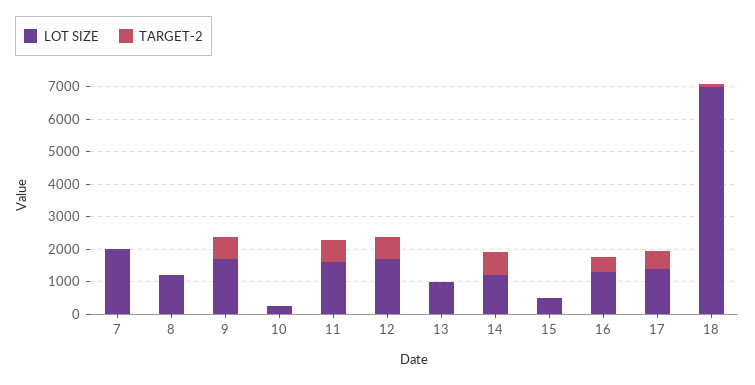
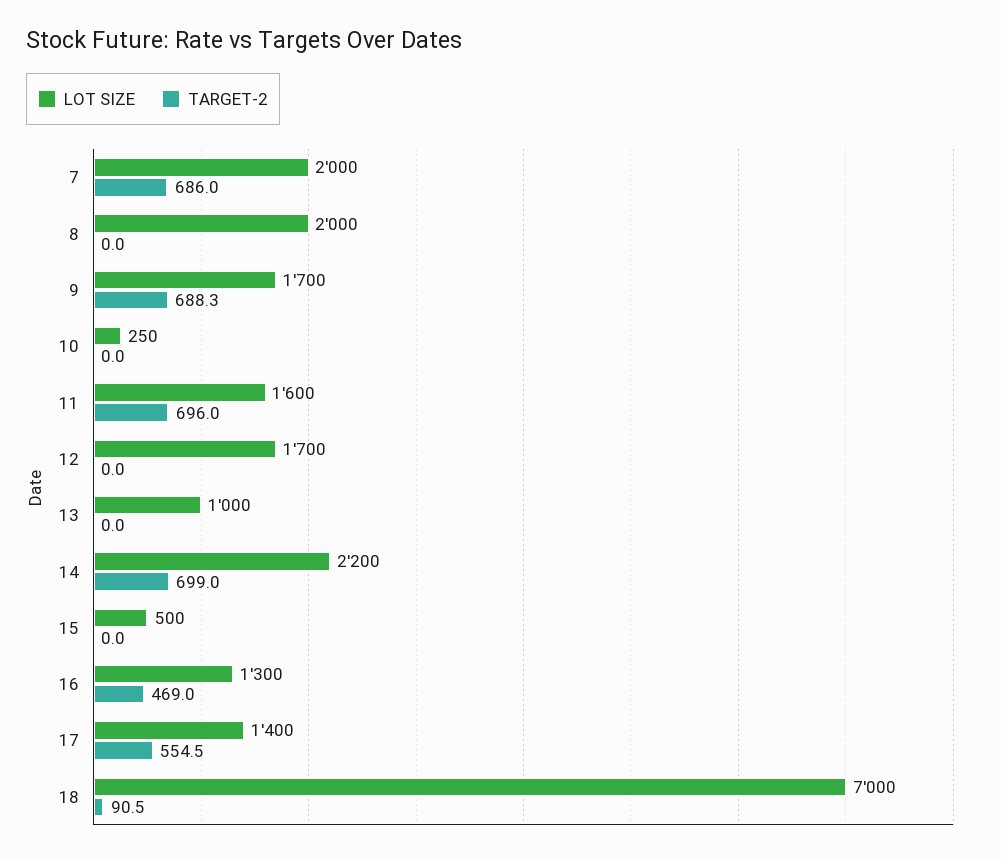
TARGET-2, 7: 0 -> 686
LOT SIZE, 8: 1250 -> 2000
TARGET-2, 12: 750 -> 0
LOT SIZE, 14: 1250 -> 2200

